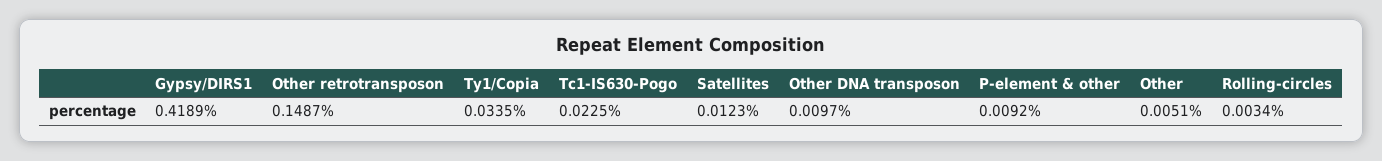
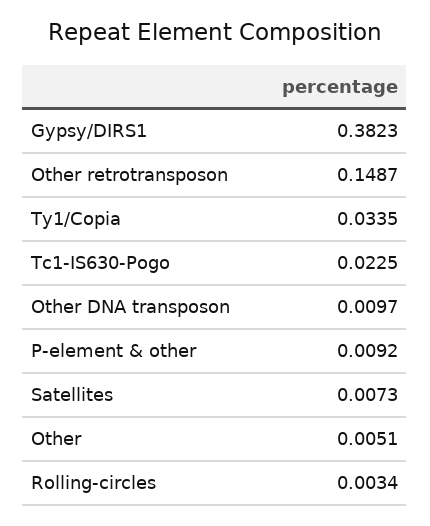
Gypsy/DIRS1: 0.4189 -> 0.3823
Satellites: 0.0123 -> 0.0073

